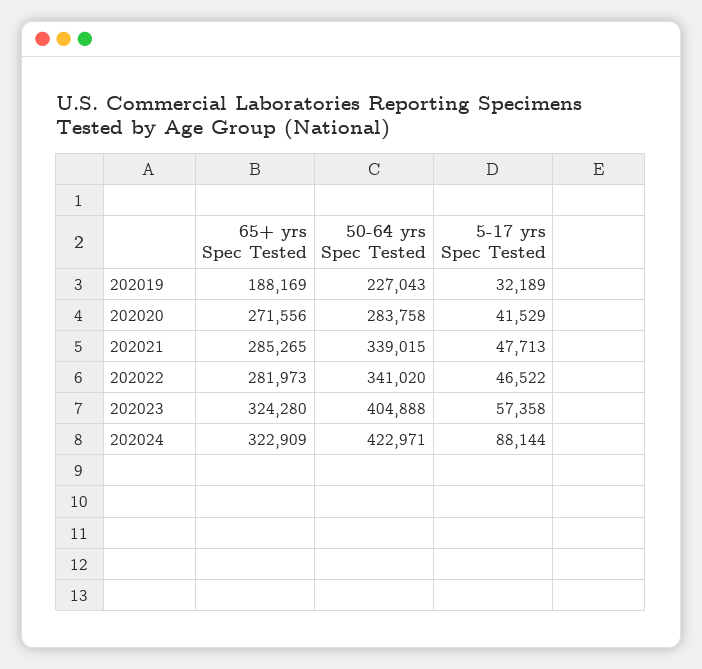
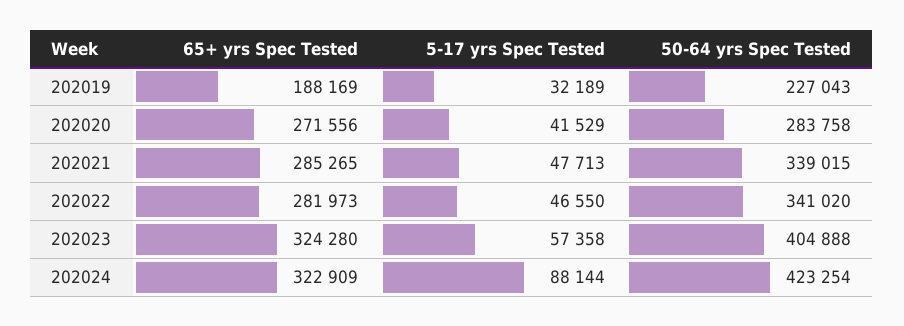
5-17 yrs Spec Tested, 202022: 46522 -> 46550
50-64 yrs Spec Tested, 202024: 422971 -> 423254

